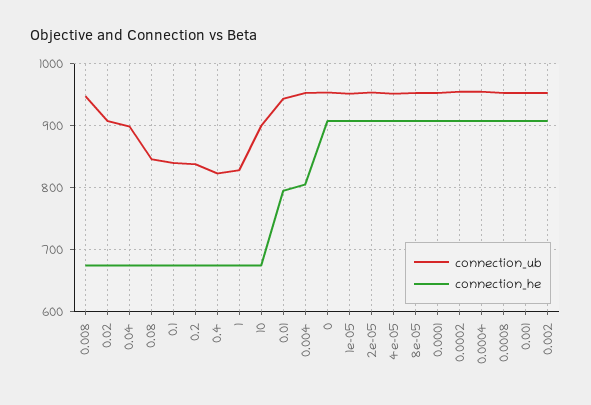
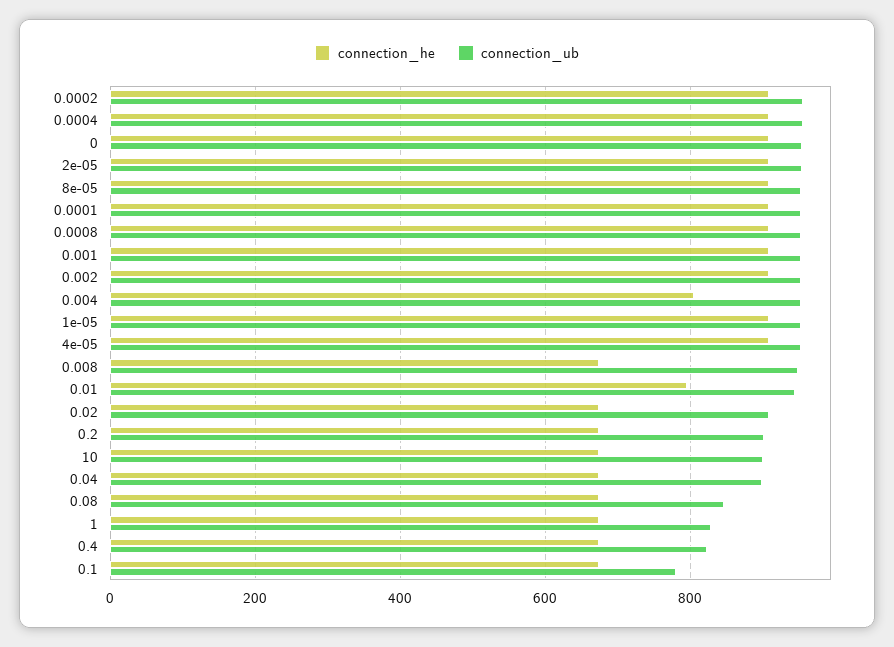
connection_ub, 0.1: 840 -> 780
connection_ub, 0.2: 840 -> 900

